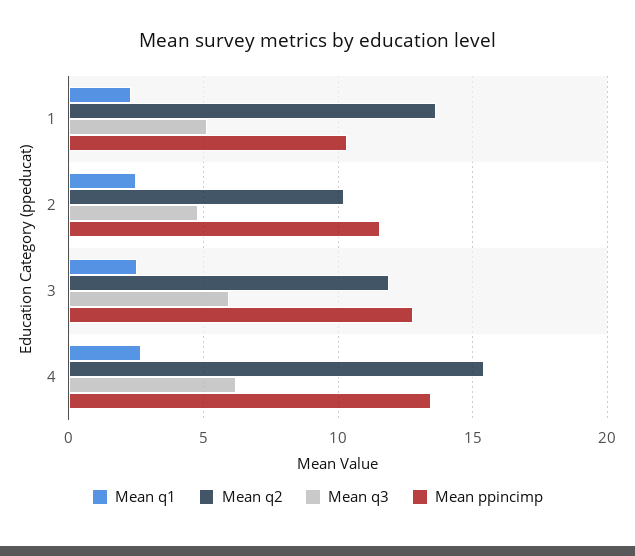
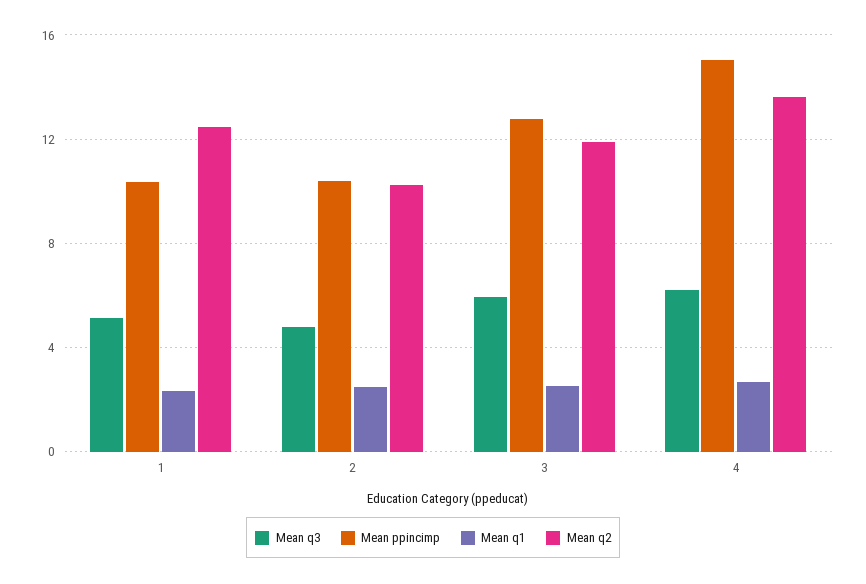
Mean q2, 1: 13.5 -> 12.5
Mean ppincimp, 2: 11.5 -> 10.5
Mean q2, 4: 15.5 -> 13.5
Mean ppincimp, 4: 13.5 -> 15

